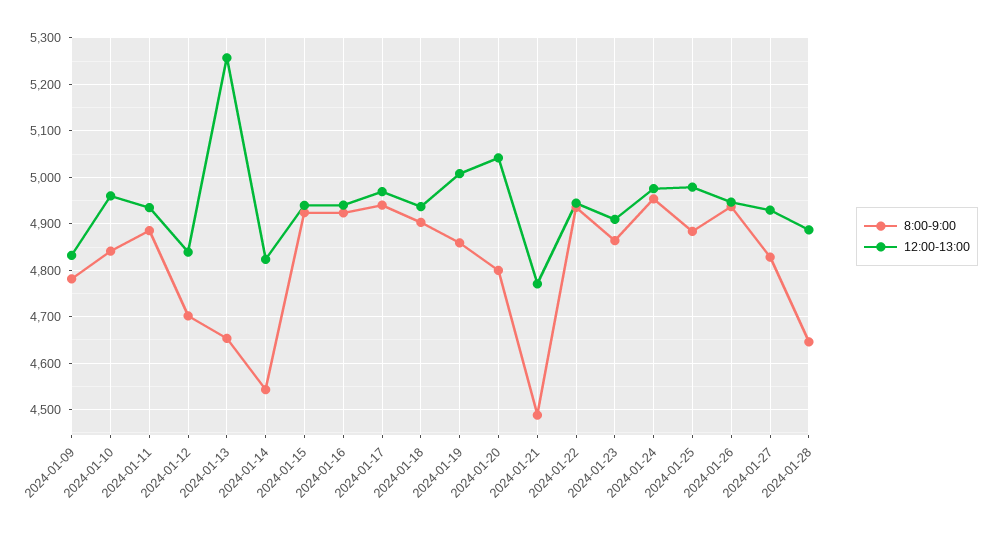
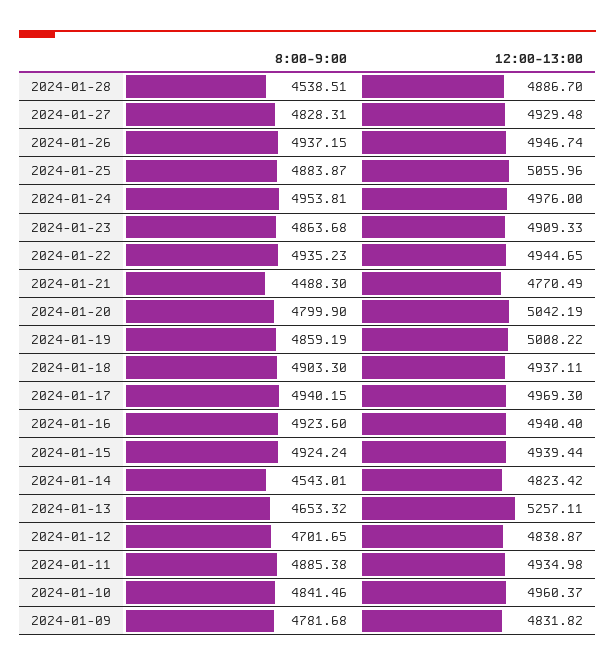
12:00-13:00, 2024-01-25: 4980 -> 5055.96
8:00-9:00, 2024-01-28: 4640 -> 4538.51

